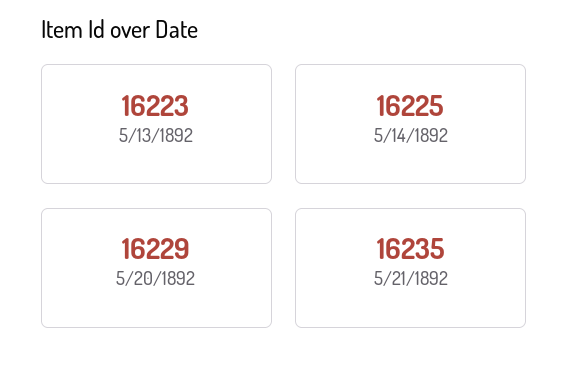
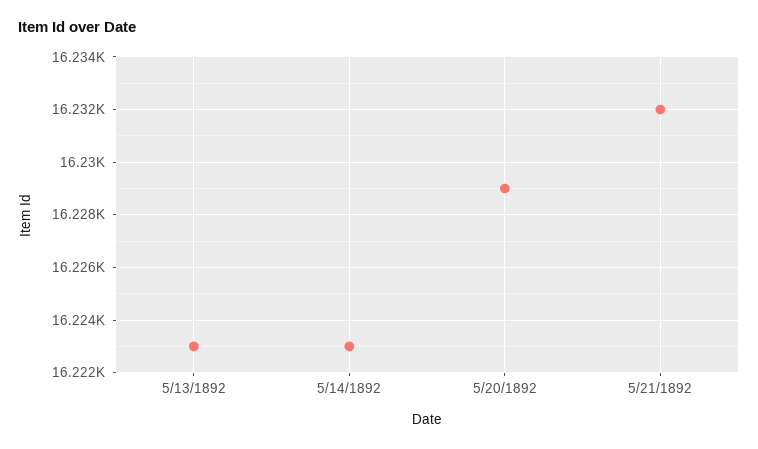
5/14/1892: 16225 -> 16223
5/21/1892: 16235 -> 16232

